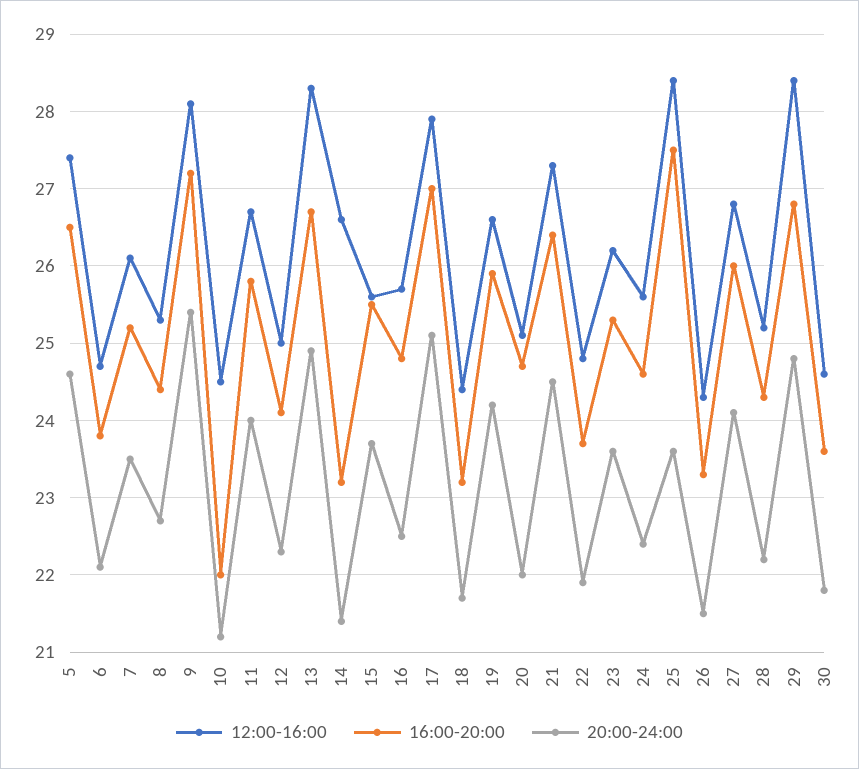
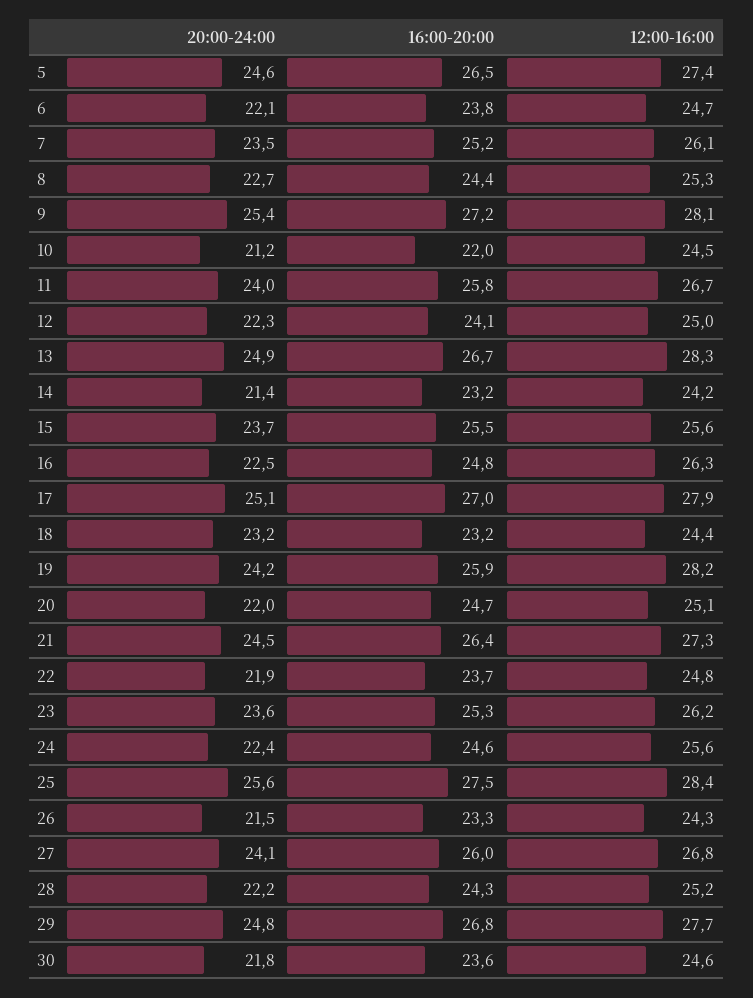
12:00-16:00, 14: 26.6 -> 24.2
12:00-16:00, 16: 25.7 -> 26.3
20:00-24:00, 18: 21.7 -> 23.2
12:00-16:00, 19: 26.6 -> 28.2
20:00-24:00, 25: 23.6 -> 25.6
12:00-16:00, 29: 28.4 -> 27.7

